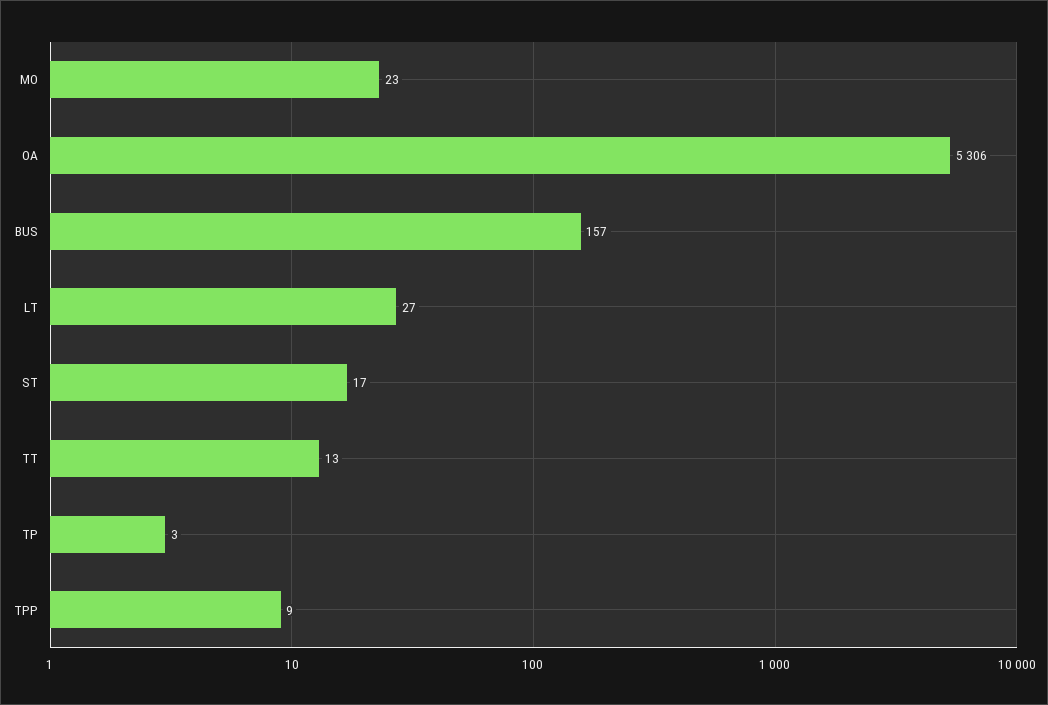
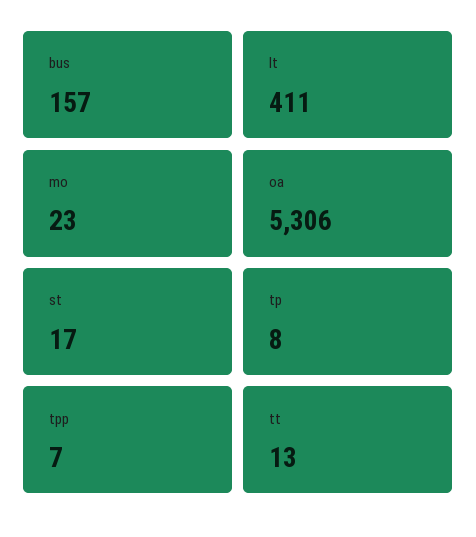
LT: 27 -> 411
TP: 3 -> 8
TPP: 9 -> 7

